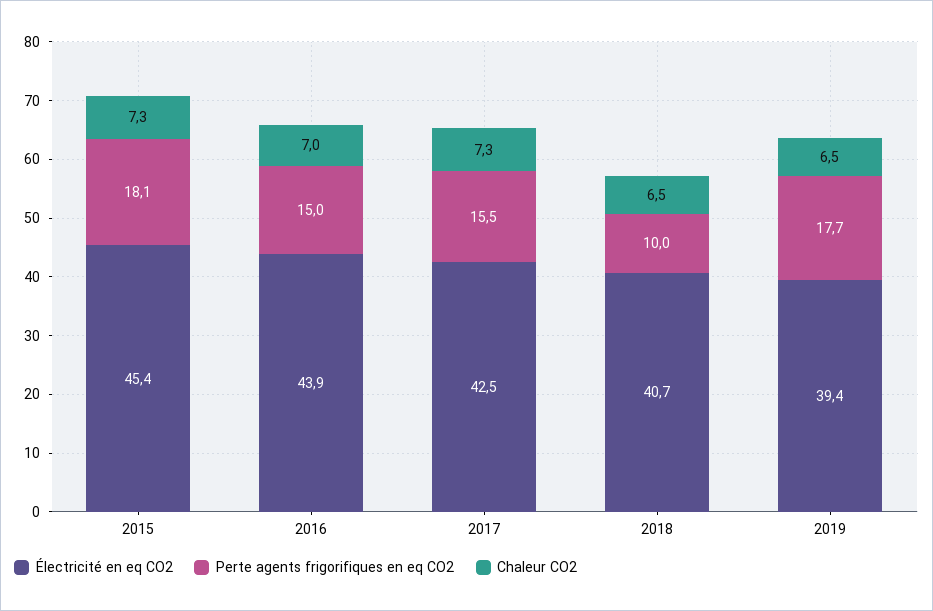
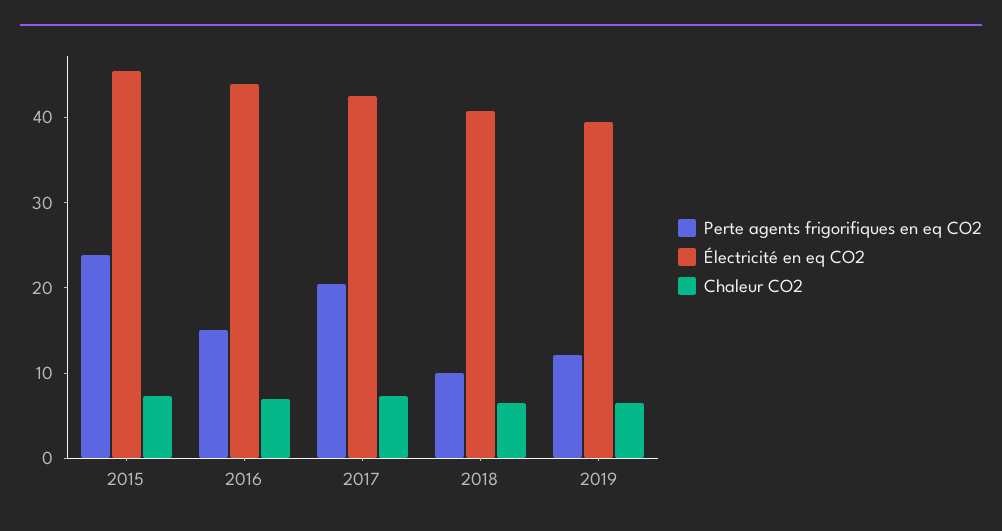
Perte agents frigorifiques en eq CO2, 2015: 18.1 -> 24
Perte agents frigorifiques en eq CO2, 2017: 15.5 -> 20
Perte agents frigorifiques en eq CO2, 2019: 17.7 -> 12

